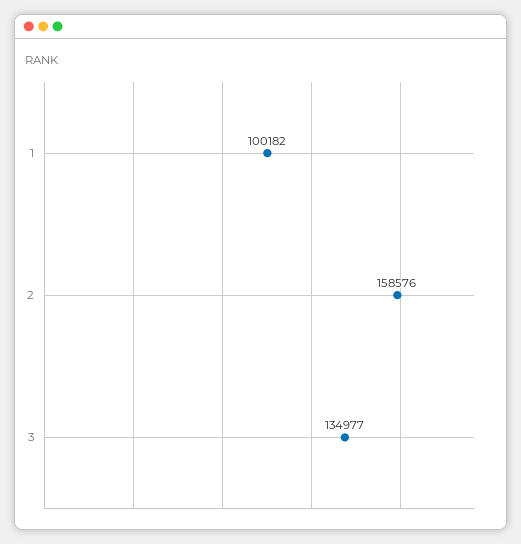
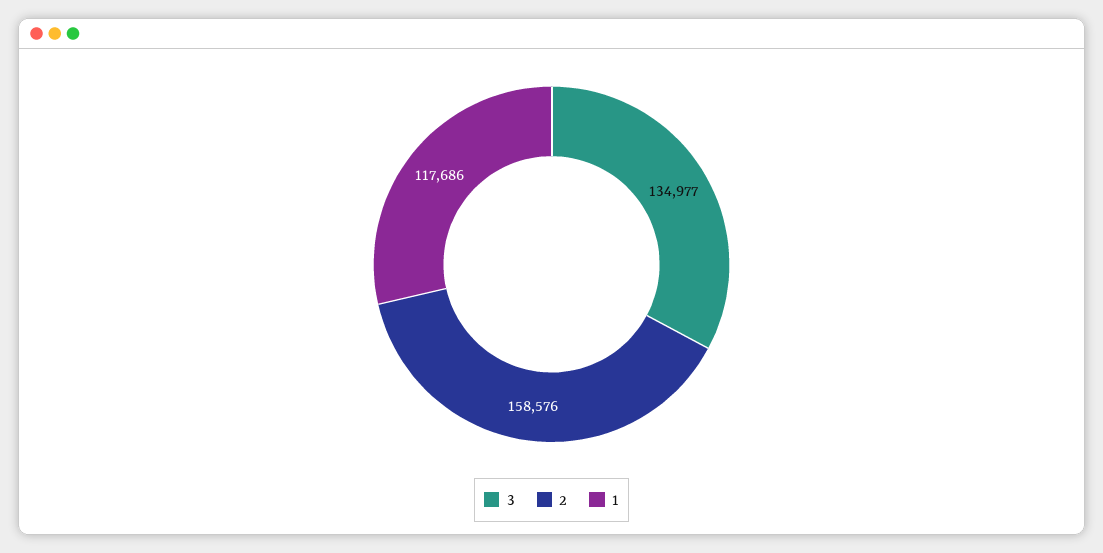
1: 100182 -> 117686

